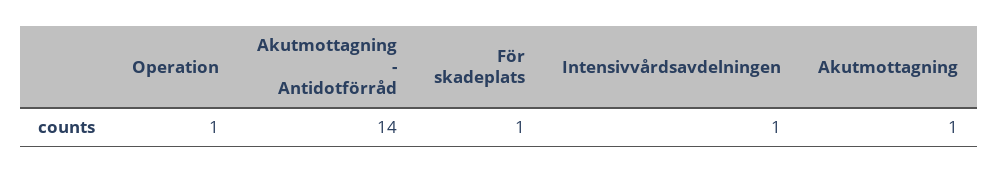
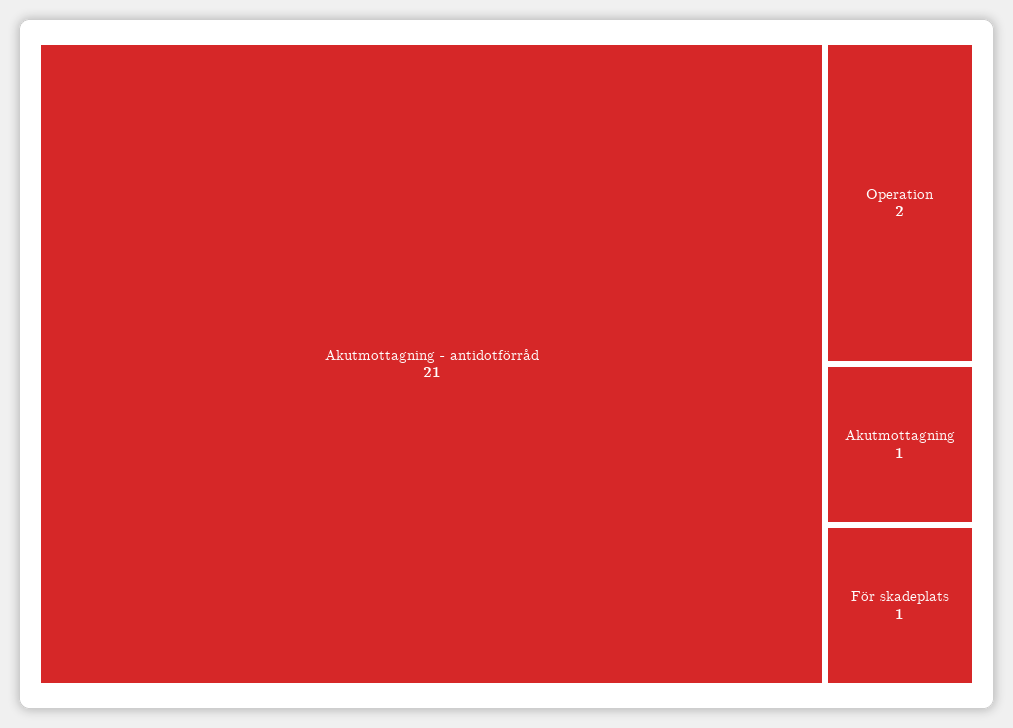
Operation: 1 -> 2
Akutmottagning - Antidotförråd: 14 -> 21
Intensivvårdsavdelningen: 1 -> none

